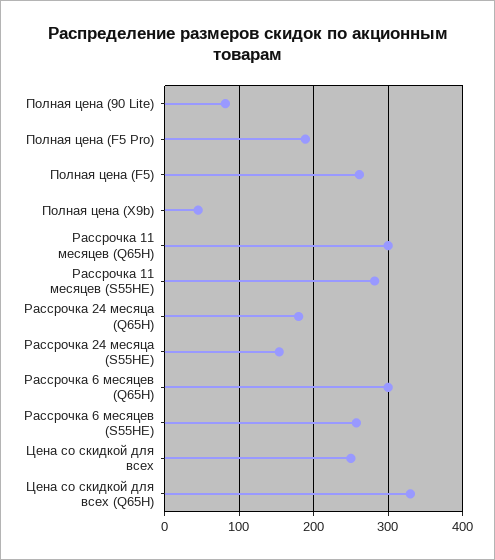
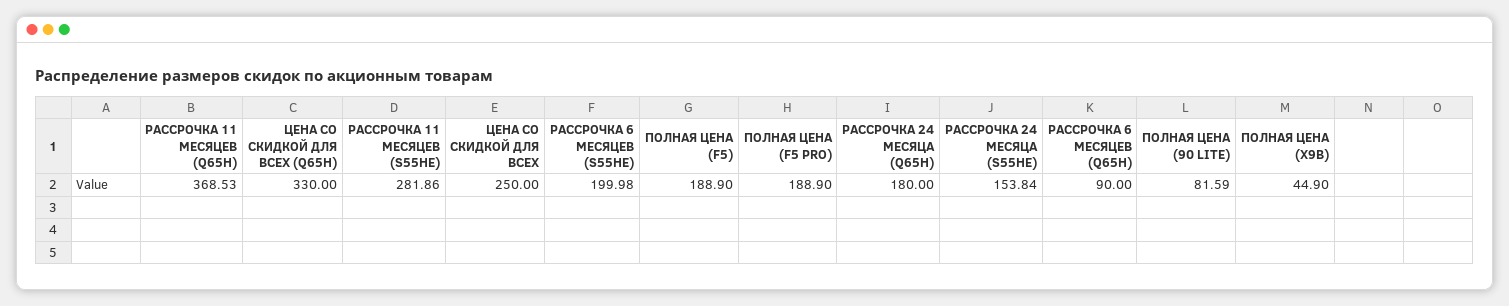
Полная цена (F5): 260 -> 188.9
Рассрочка 11 месяцев (Q65H): 300 -> 368.53
Рассрочка 6 месяцев (Q65H): 300 -> 90
Рассрочка 6 месяцев (S55HE): 260 -> 199.98

